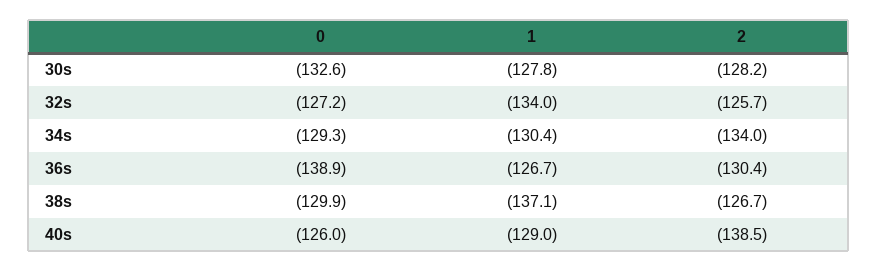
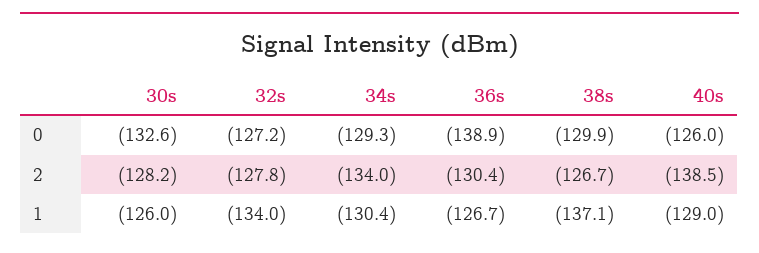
1, 30s: -127.8 -> -126
2, 32s: -125.7 -> -127.8

